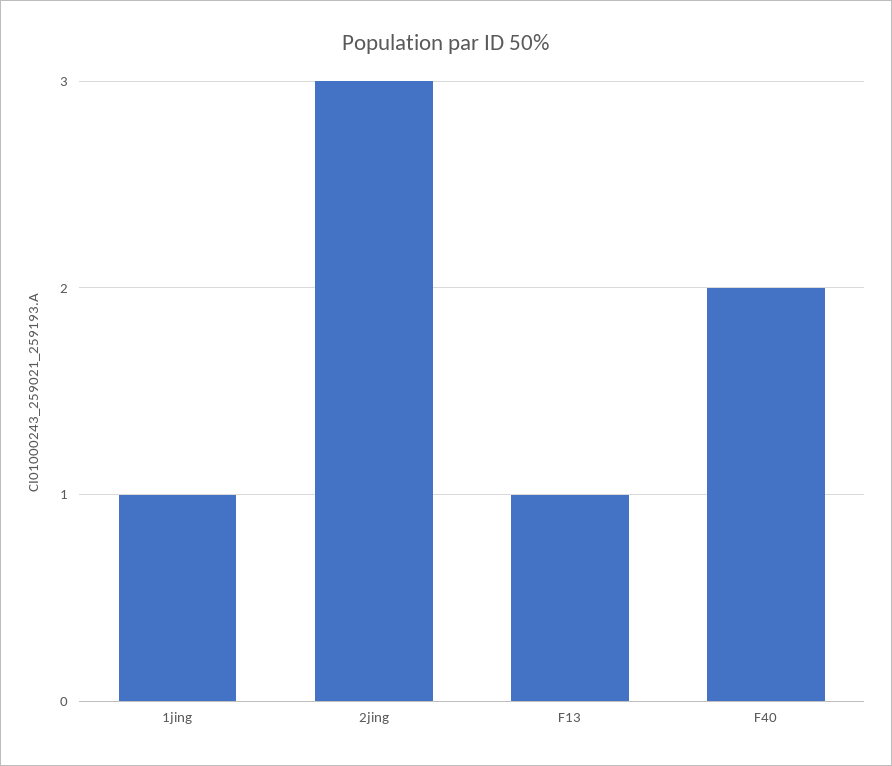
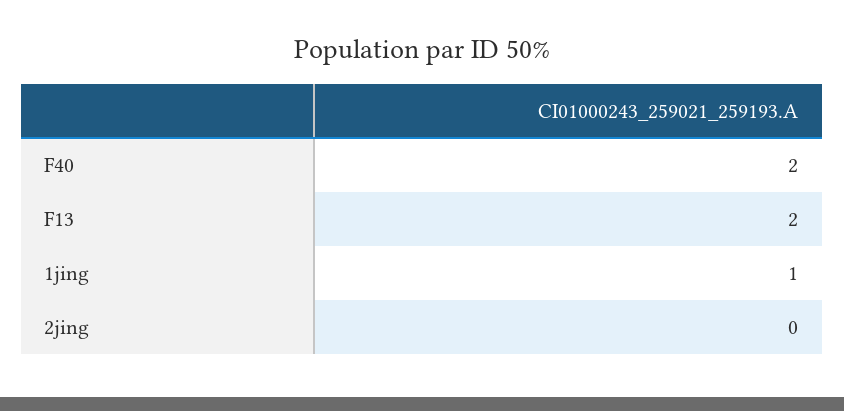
2jing: 3 -> 0
F13: 1 -> 2

